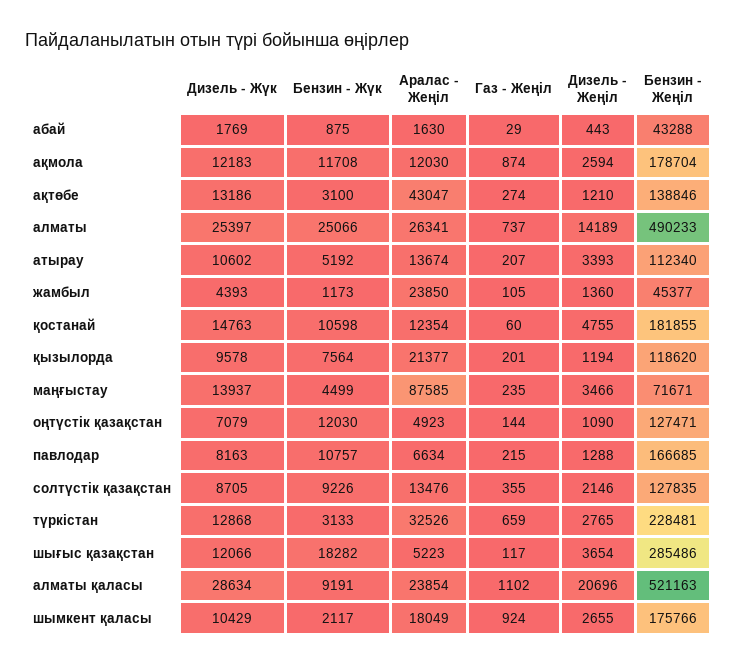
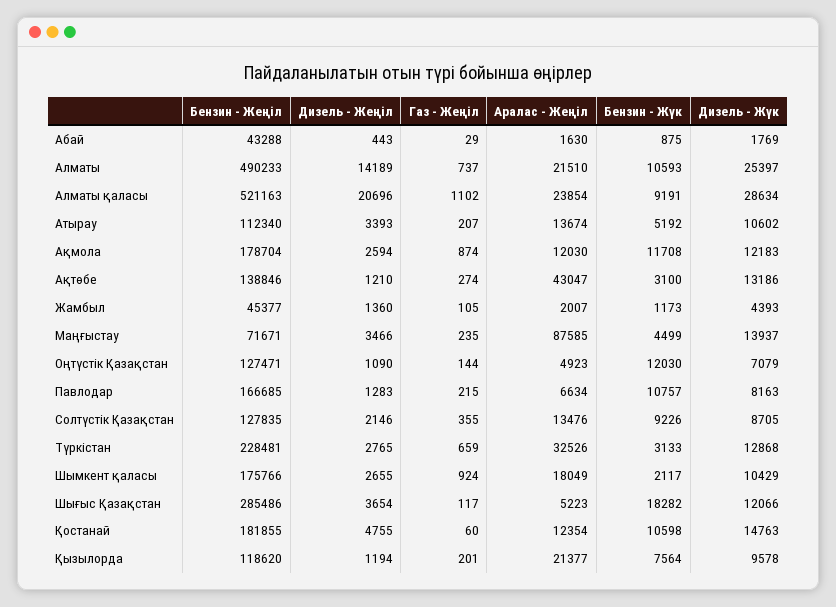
Бензин - Жүк, алматы: 25066 -> 10593
Аралас - Жеңіл, алматы: 26341 -> 21510
Аралас - Жеңіл, жамбыл: 23850 -> 2007
Дизель - Жеңіл, павлодар: 1288 -> 1283

